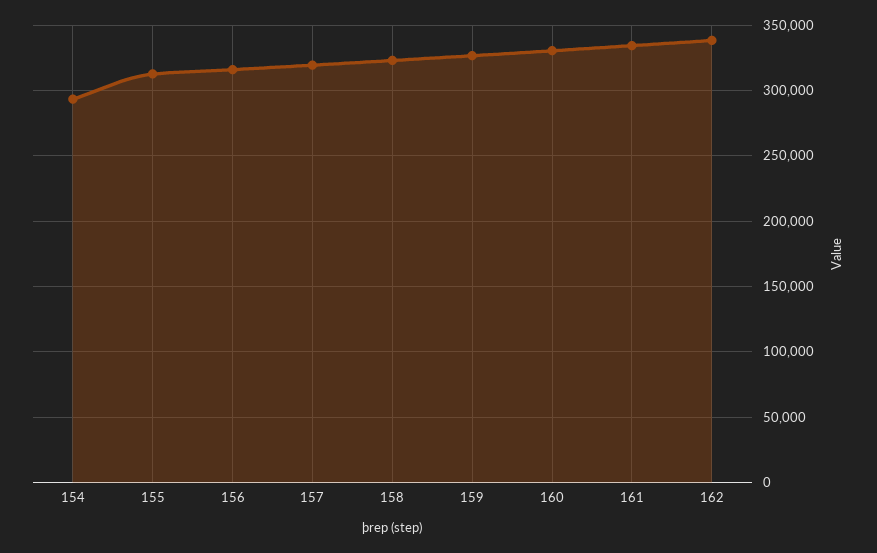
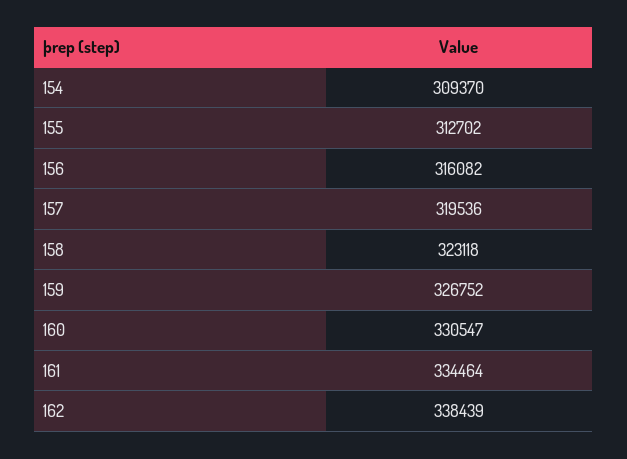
154: 295000 -> 309370

